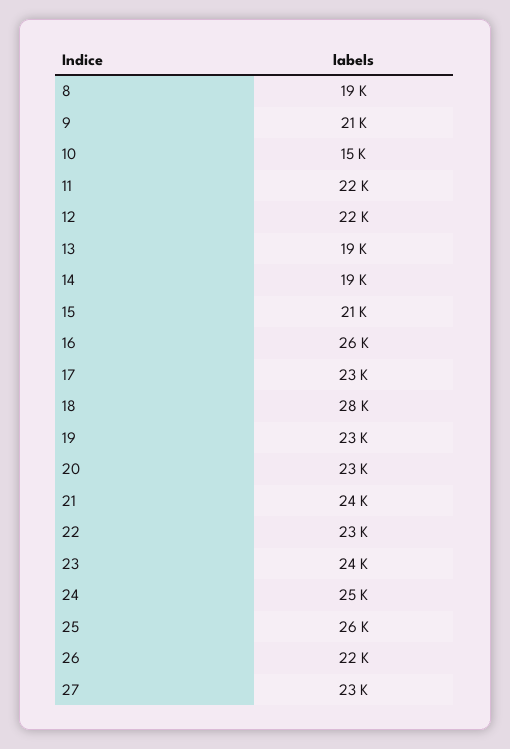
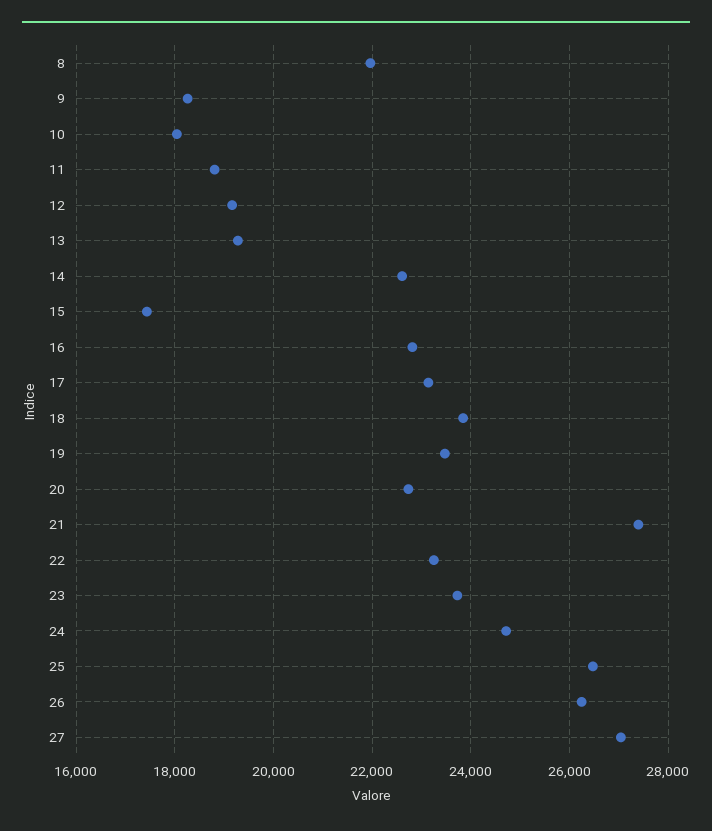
8: 19000 -> 22000
9: 21000 -> 18200
10: 15000 -> 18000
11: 22000 -> 18800
12: 22000 -> 19200
14: 19000 -> 22600
15: 21000 -> 17400
16: 26000 -> 22800
18: 28000 -> 23800
21: 24000 -> 27400
26: 22000 -> 26200
27: 23000 -> 27000

